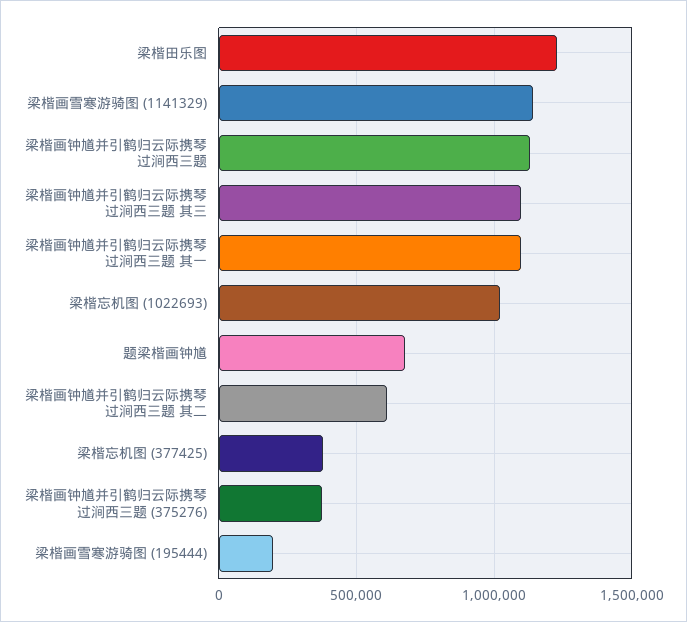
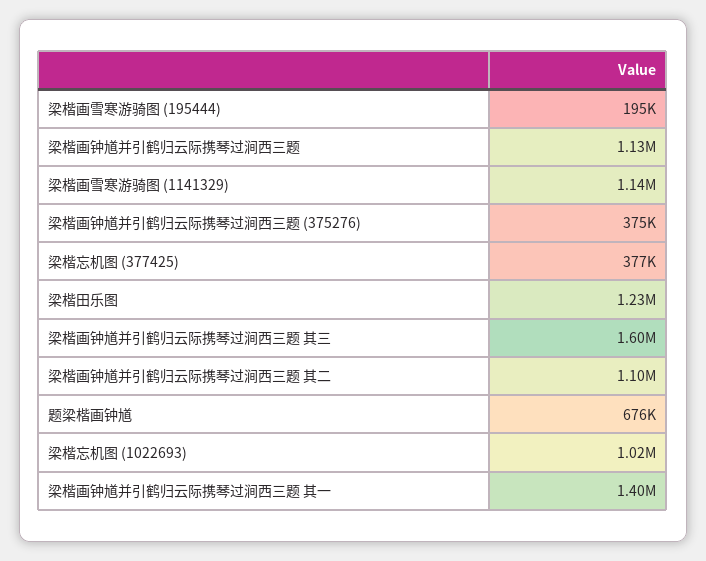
梁楷画钟馗并引鹤归云际携琴过涧西三题 其三: 1100000 -> 1600000
梁楷画钟馗并引鹤归云际携琴过涧西三题 其一: 1100000 -> 1400000
梁楷画钟馗并引鹤归云际携琴过涧西三题 其二: 600000 -> 1100000

